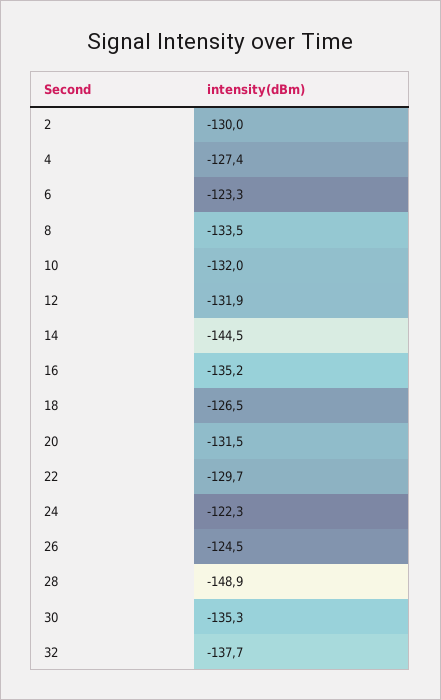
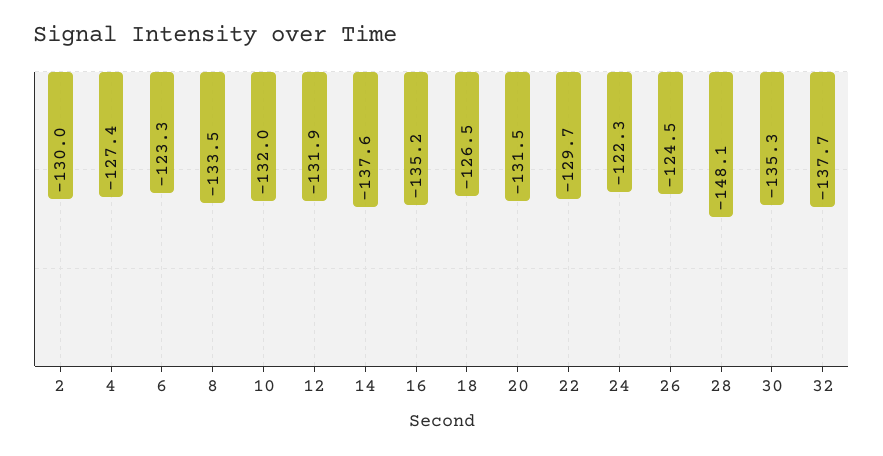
14: -144.5 -> -137.6
28: -148.9 -> -148.1

